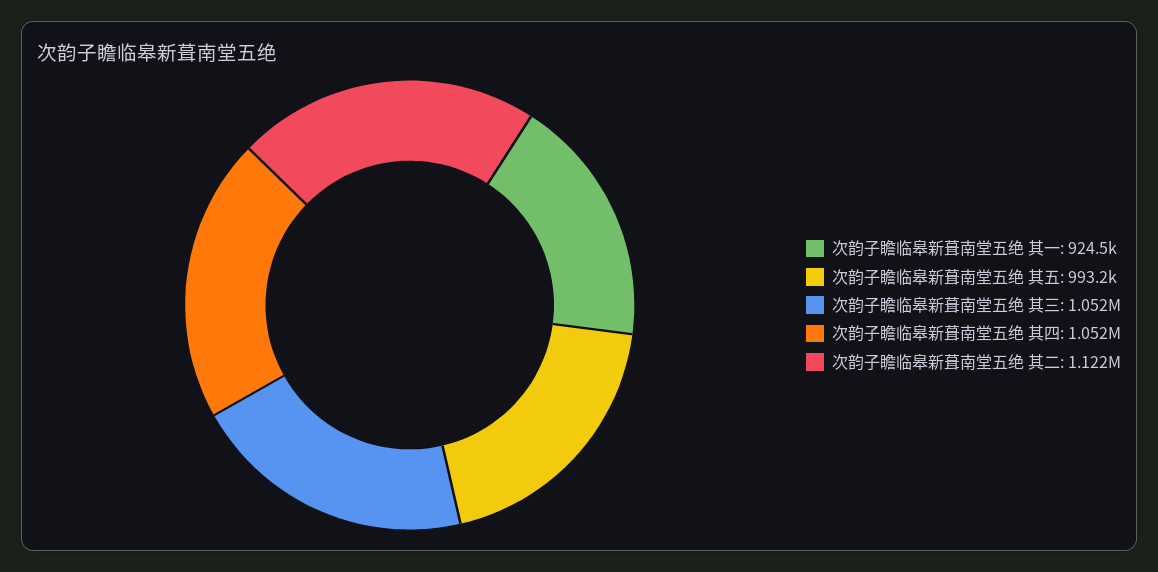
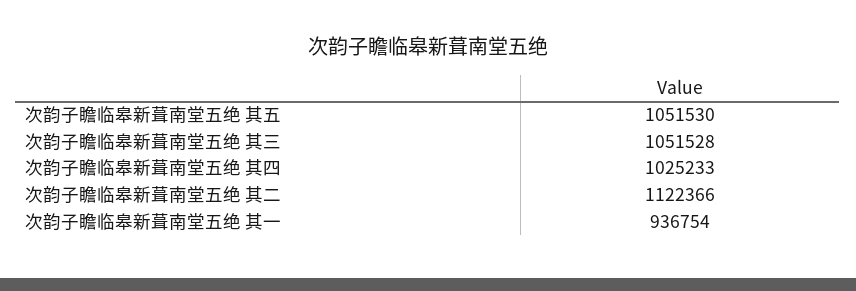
次韵子瞻临皋新葺南堂五绝 其一: 924500 -> 936754
次韵子瞻临皋新葺南堂五绝 其五: 993200 -> 1051530
次韵子瞻临皋新葺南堂五绝 其四: 1052000 -> 1025233

